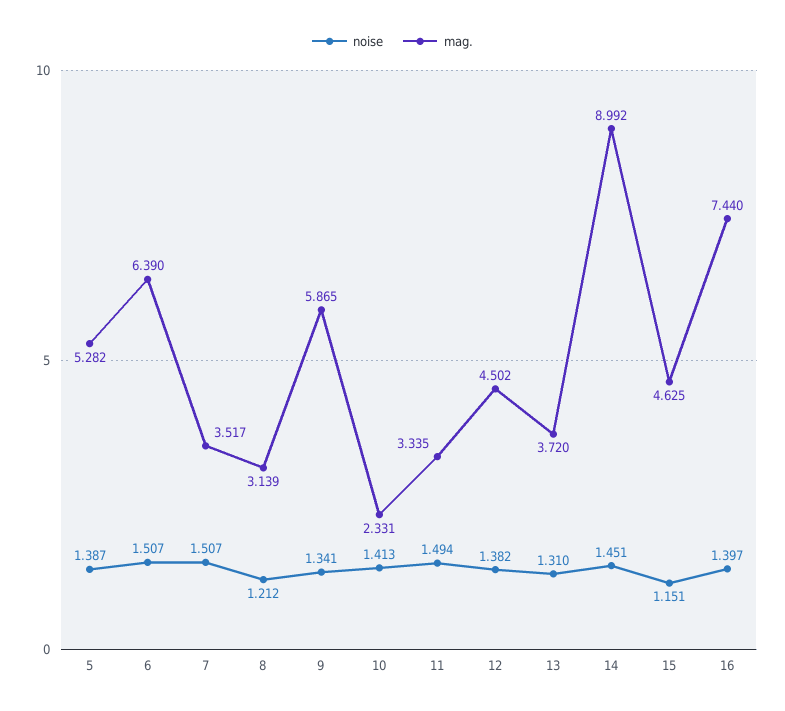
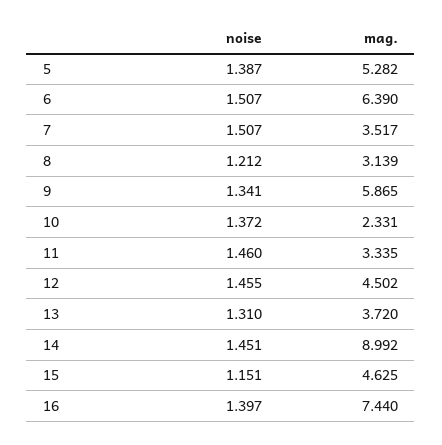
noise, 10: 1.413 -> 1.372
noise, 11: 1.494 -> 1.46
noise, 12: 1.382 -> 1.455

